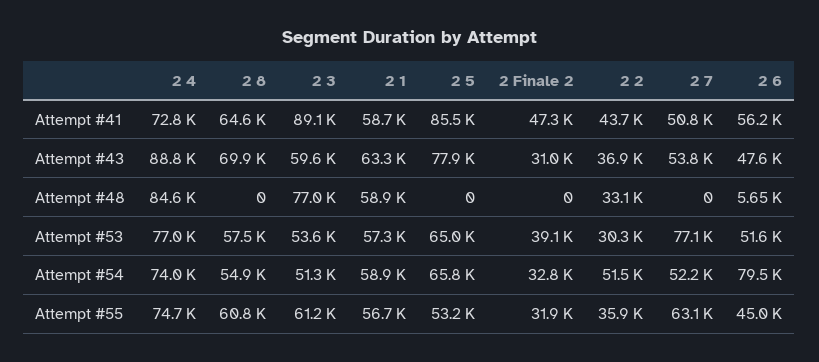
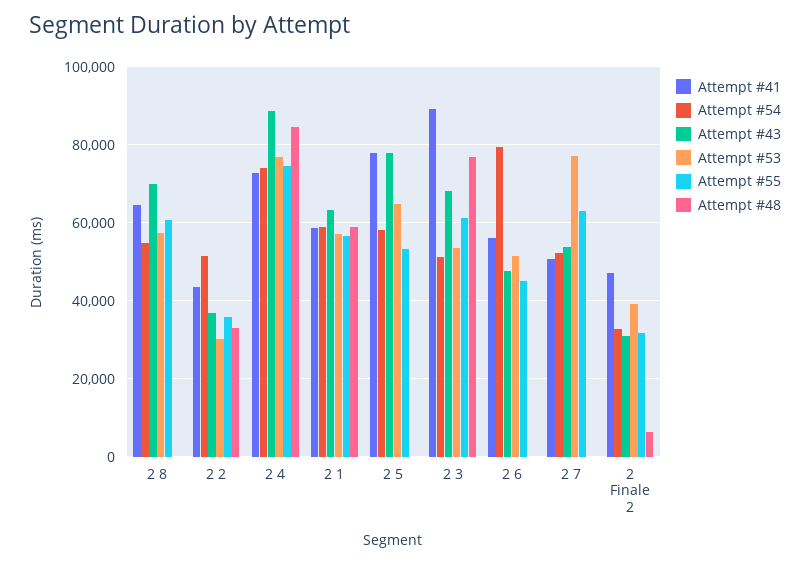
Attempt #41, 2 5: 85500 -> 78000
Attempt #43, 2 3: 59600 -> 68000
Attempt #48, 2 Finale 2: 0 -> 6000
Attempt #48, 2 6: 5650 -> 0
Attempt #54, 2 5: 65800 -> 58000

